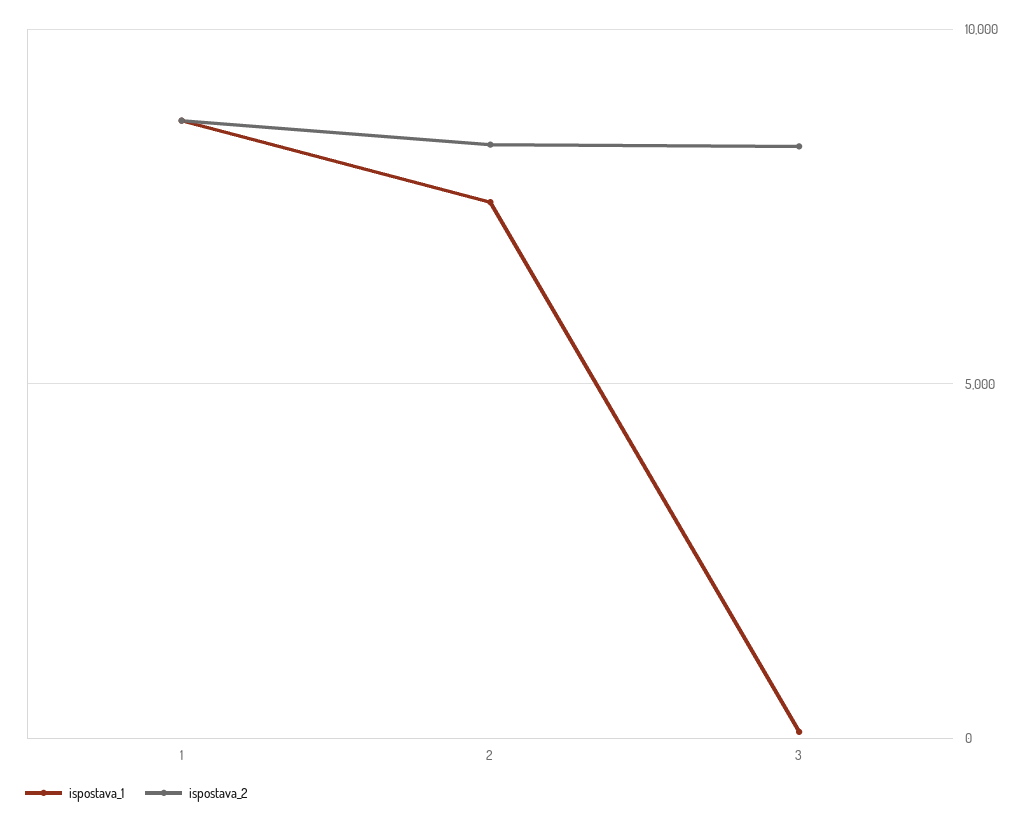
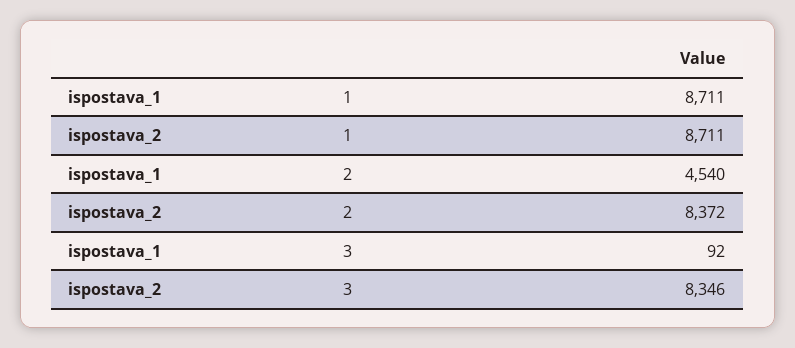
ispostava_1, 2: 7500 -> 4540

